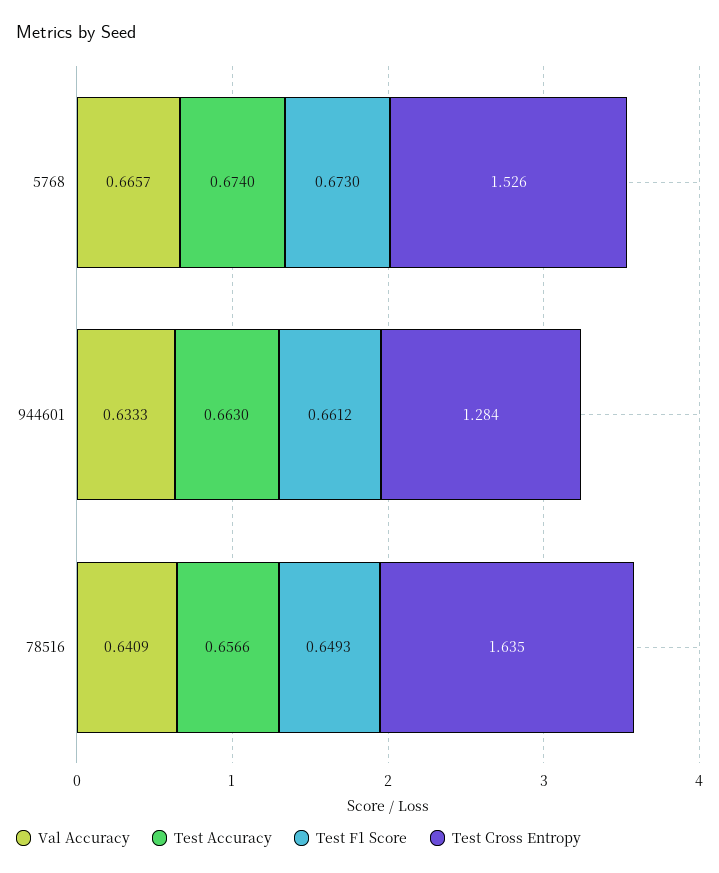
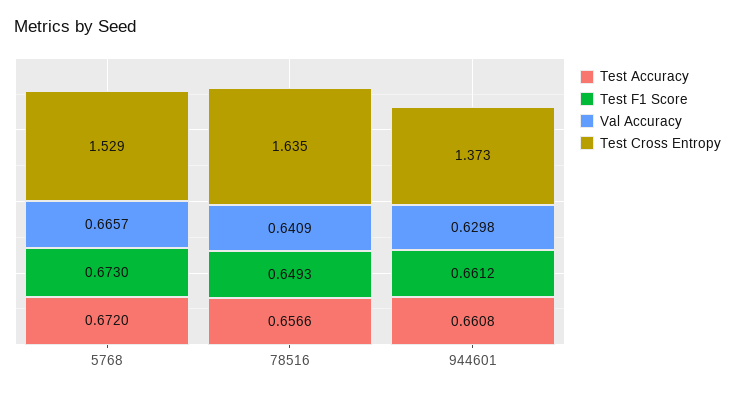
Test Accuracy, 5768: 0.674 -> 0.672
Test Cross Entropy, 5768: 1.526 -> 1.529
Val Accuracy, 944601: 0.6333 -> 0.6298
Test Accuracy, 944601: 0.663 -> 0.6608
Test Cross Entropy, 944601: 1.284 -> 1.373

